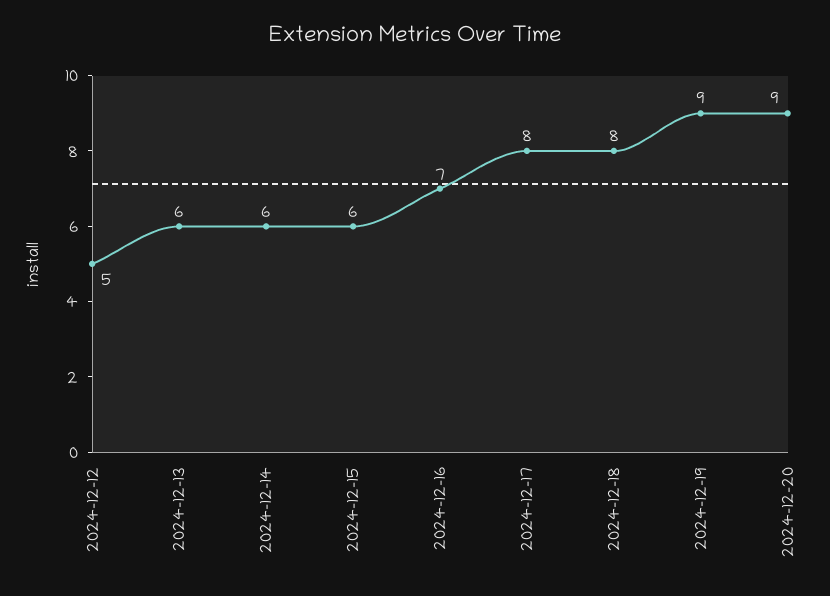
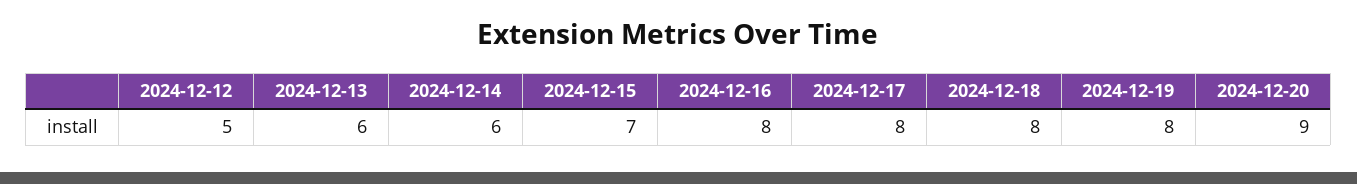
2024-12-15: 6 -> 7
2024-12-16: 7 -> 8
2024-12-19: 9 -> 8

